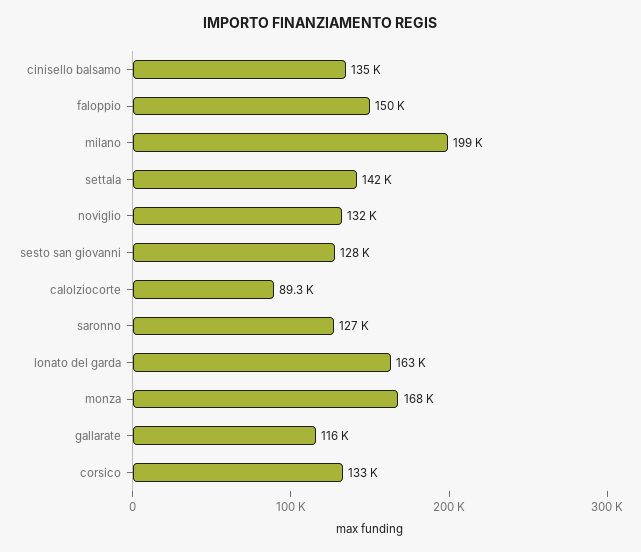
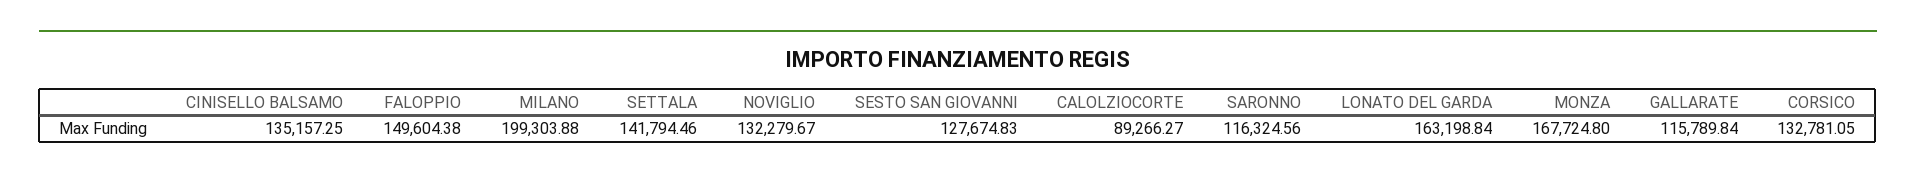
saronno: 127000 -> 116324.56

